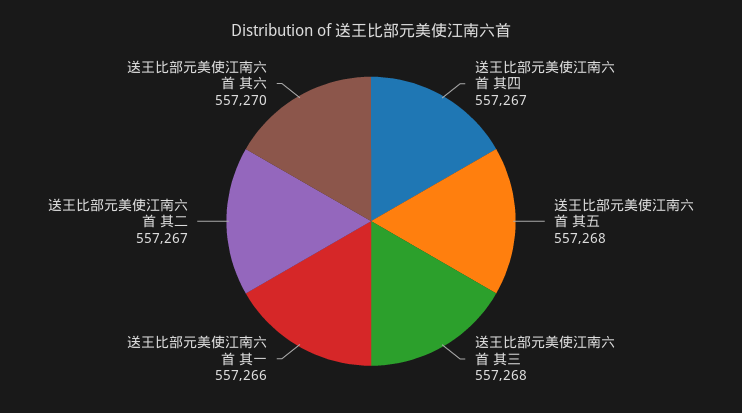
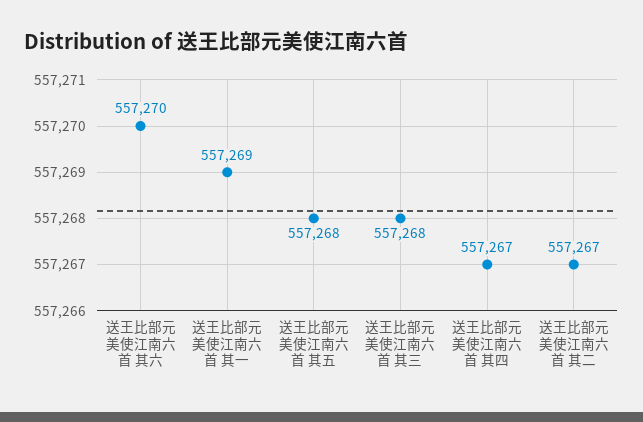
送王比部元美使江南六首 其一: 557266 -> 557269

